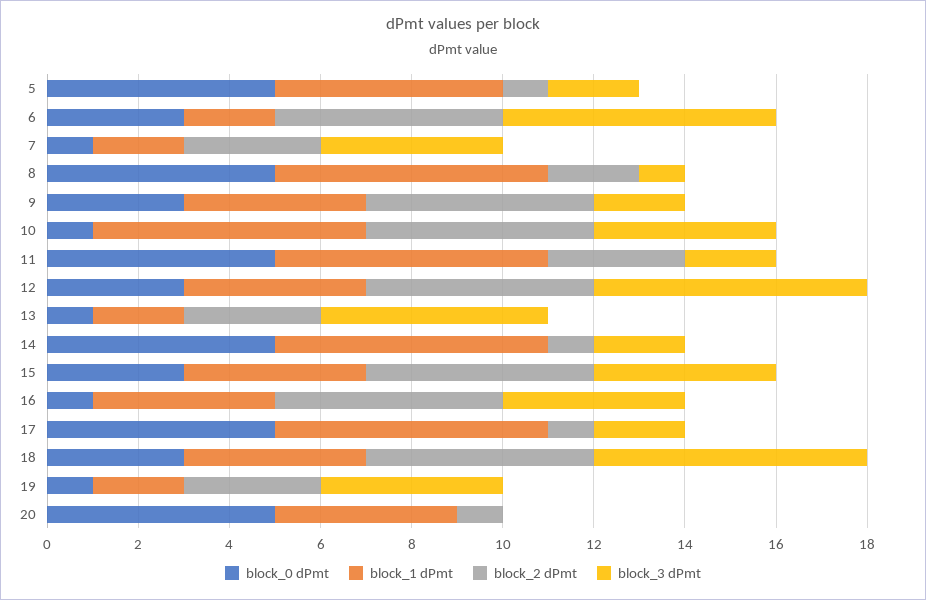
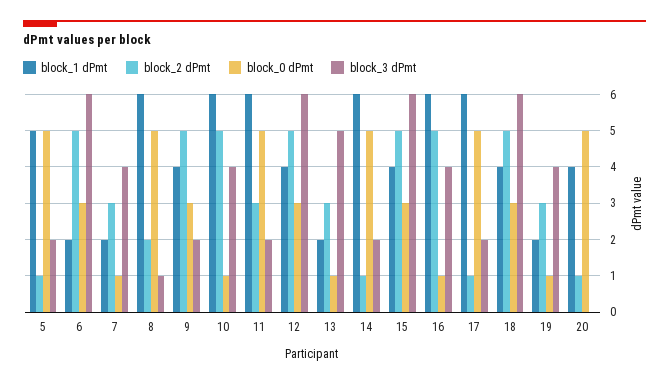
block_3 dPmt, 15: 4 -> 6
block_1 dPmt, 16: 4 -> 6

